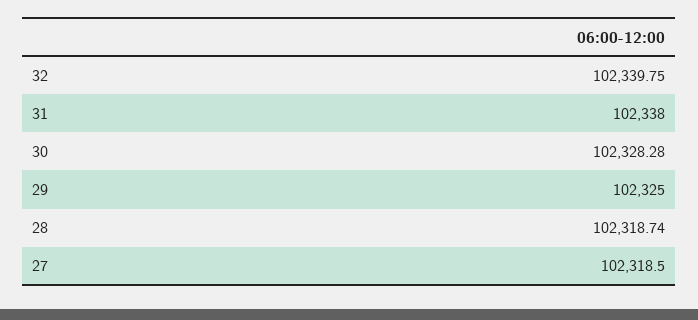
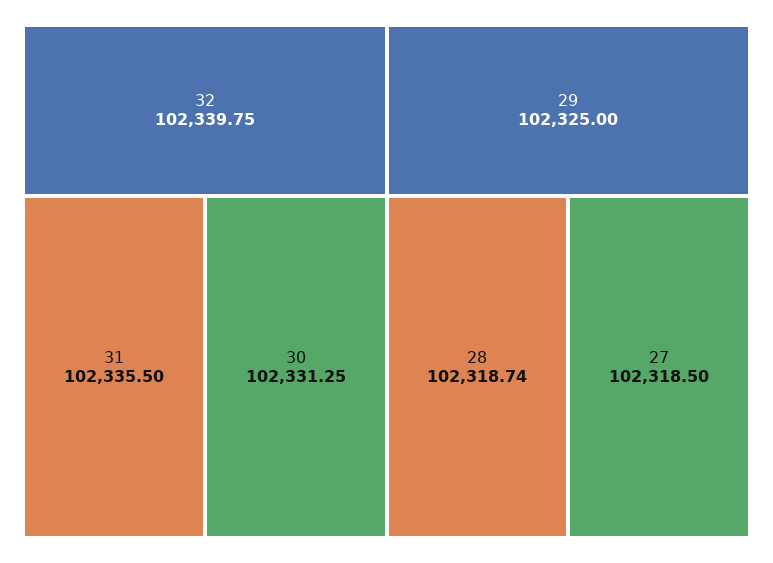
31: 102338 -> 102335.5
30: 102328.28 -> 102331.25

